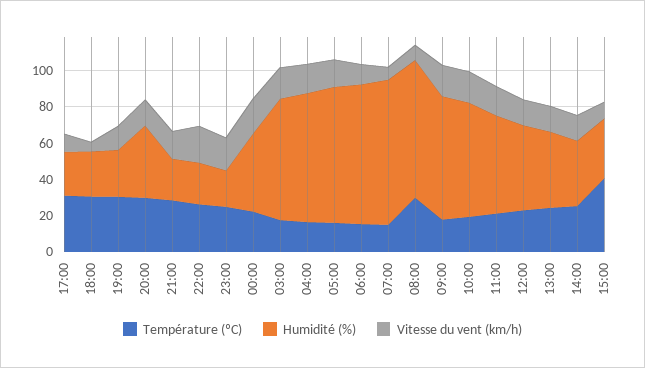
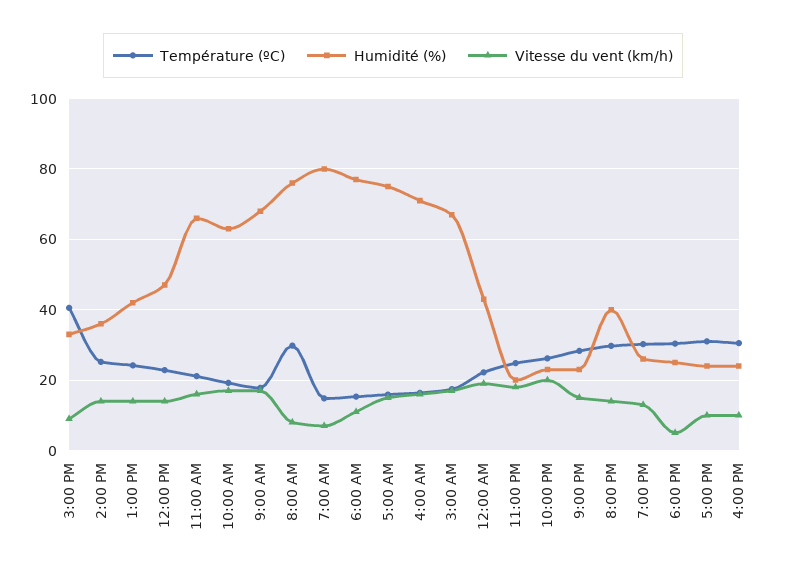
Humidité (%), 11:00: 55 -> 66
Température (ºC), 4:00 PM: none -> 30
Humidité (%), 4:00 PM: none -> 24
Vitesse du vent (km/h), 4:00 PM: none -> 10

